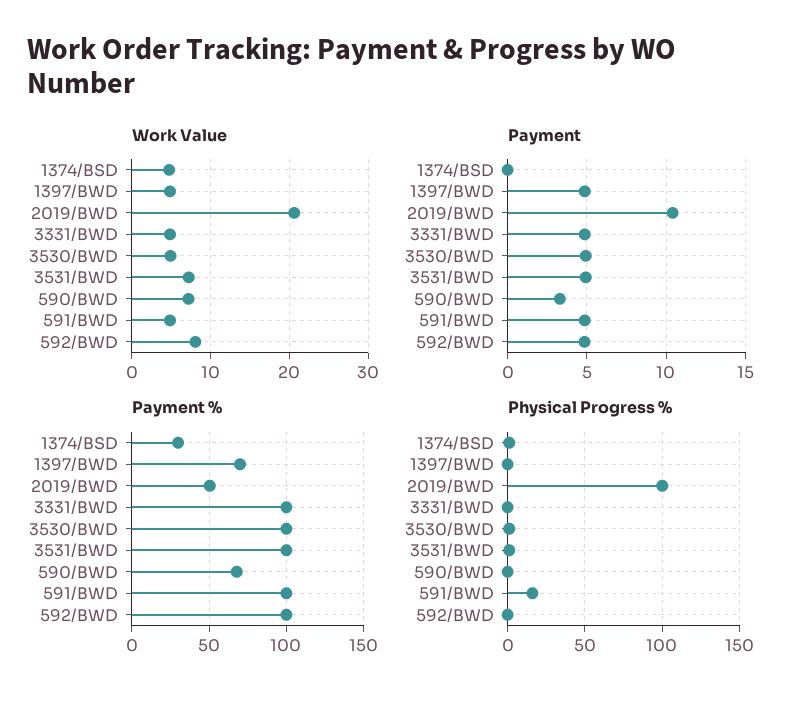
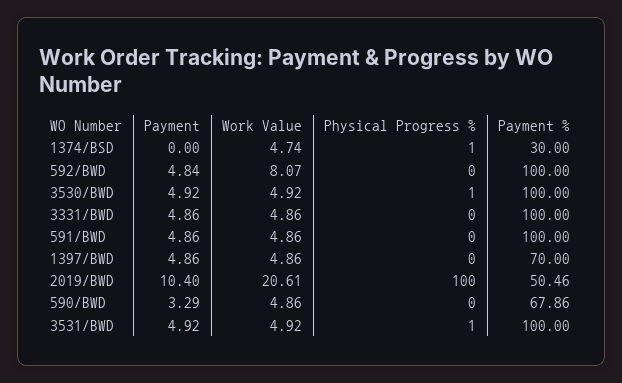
Work Value, 3531/BWD: 7 -> 4.92
Work Value, 590/BWD: 7 -> 4.86
Physical Progress %, 591/BWD: 15 -> 0

